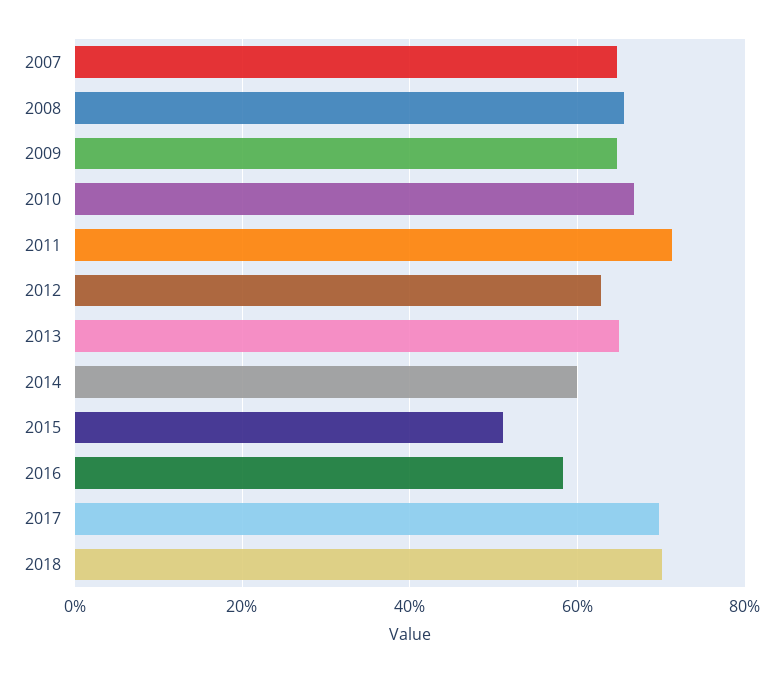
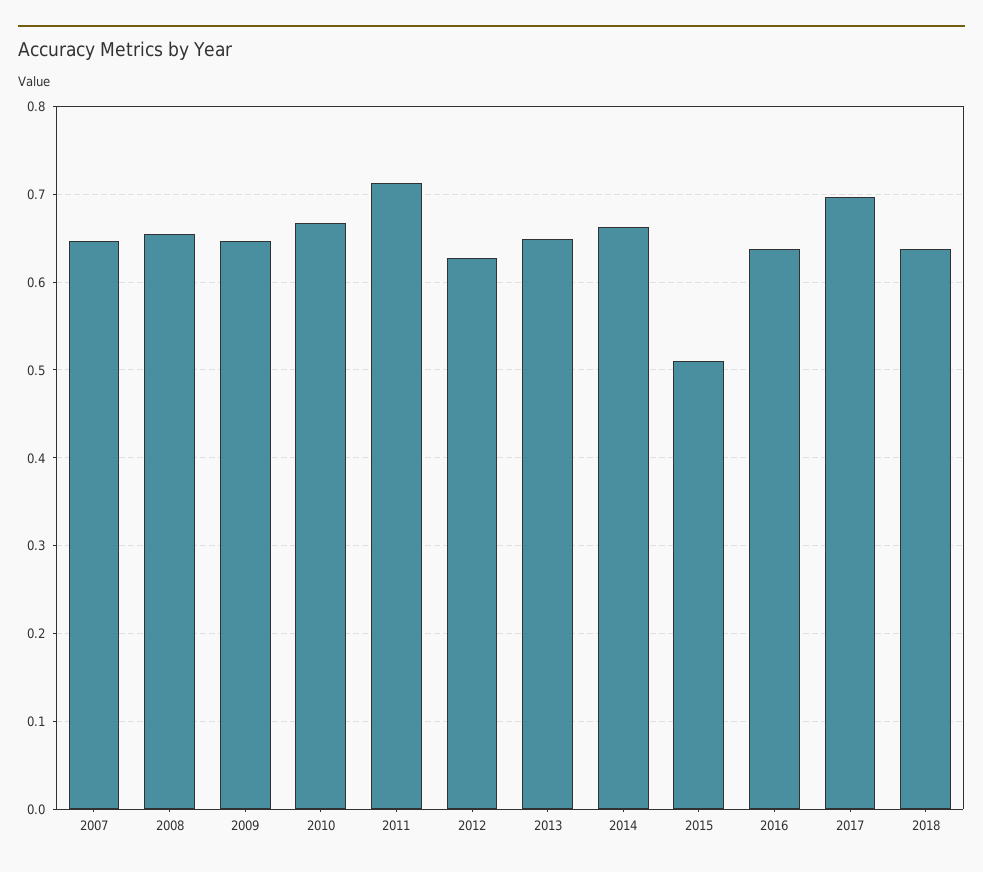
2014: 0.6 -> 0.66
2016: 0.58 -> 0.64
2018: 0.7 -> 0.64

